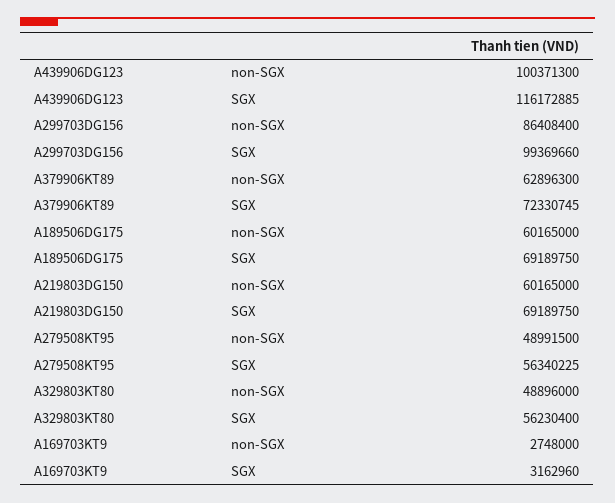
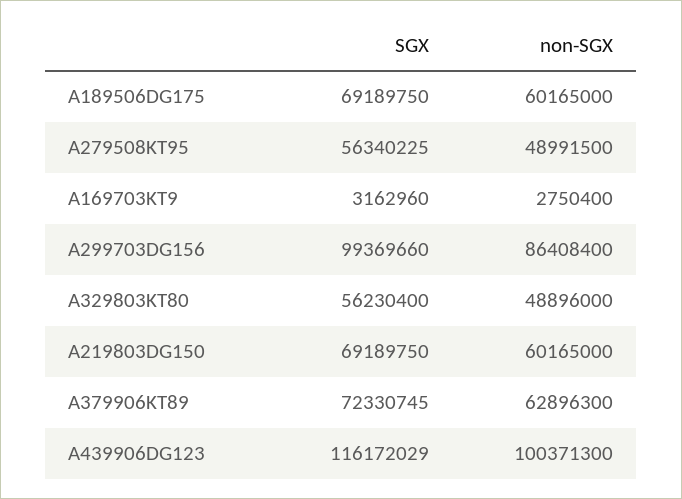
A439906DG123, SGX: 116172885 -> 116172029
A169703KT9, non-SGX: 2748000 -> 2750400

